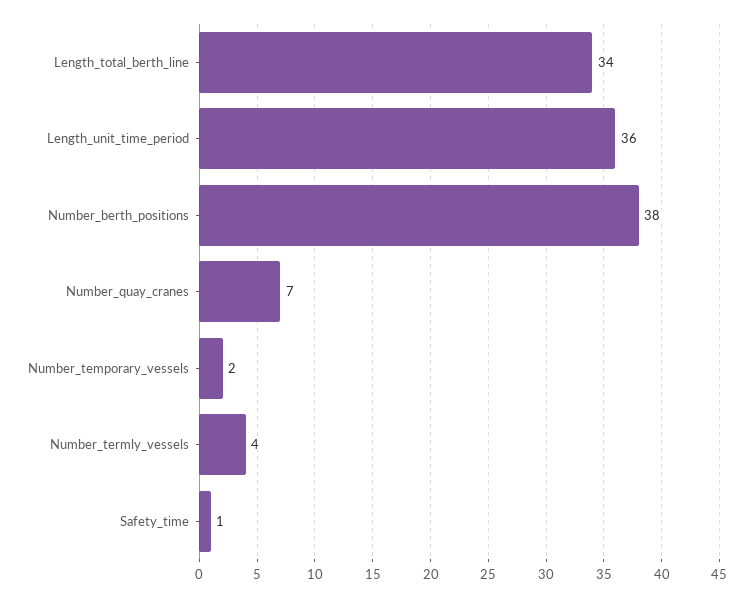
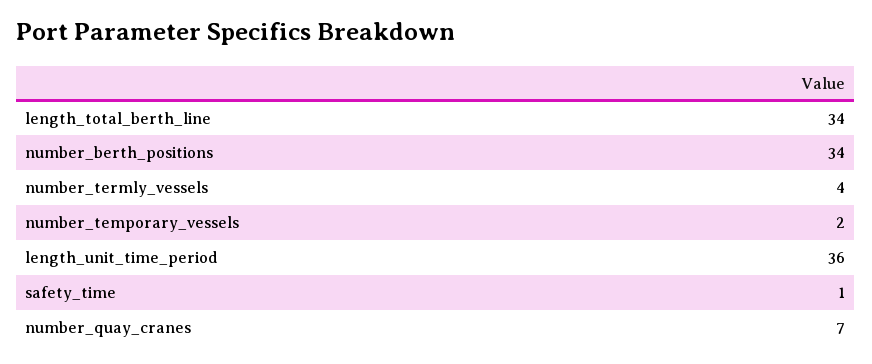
Number_berth_positions: 38 -> 34

